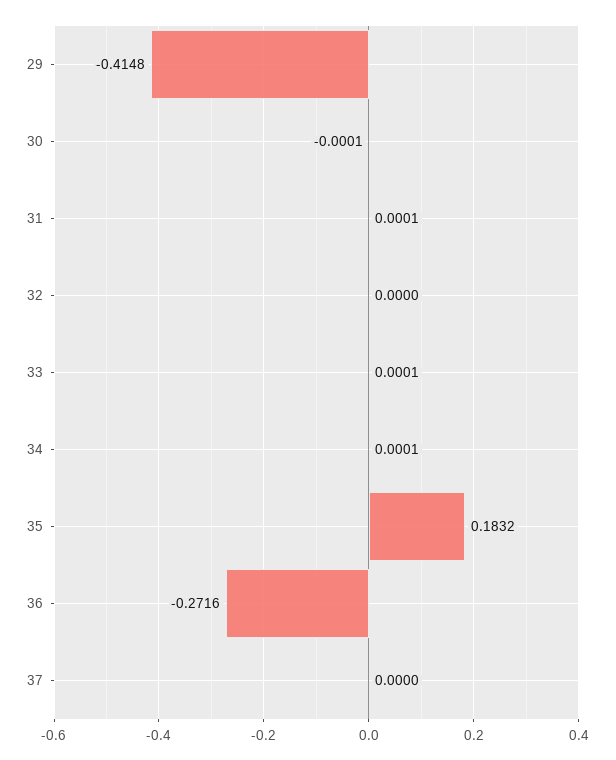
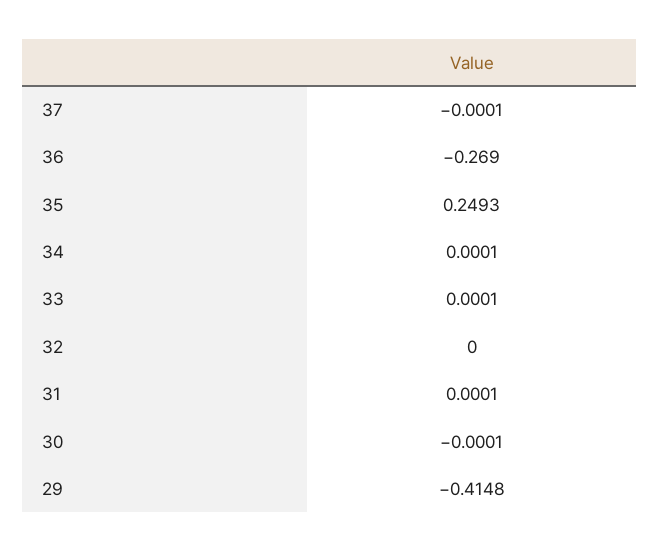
35: 0.1832 -> 0.2493
36: -0.2716 -> -0.269
37: 0 -> -0.0001

